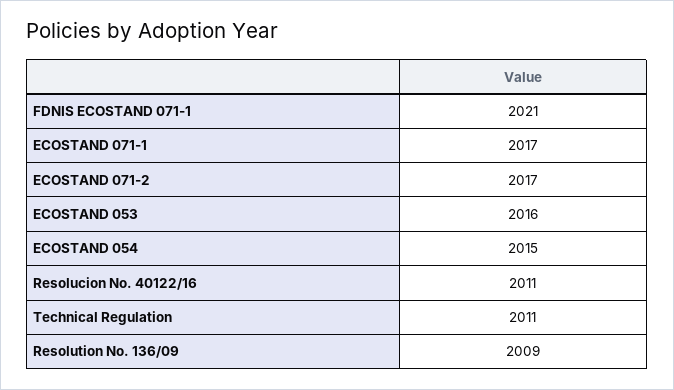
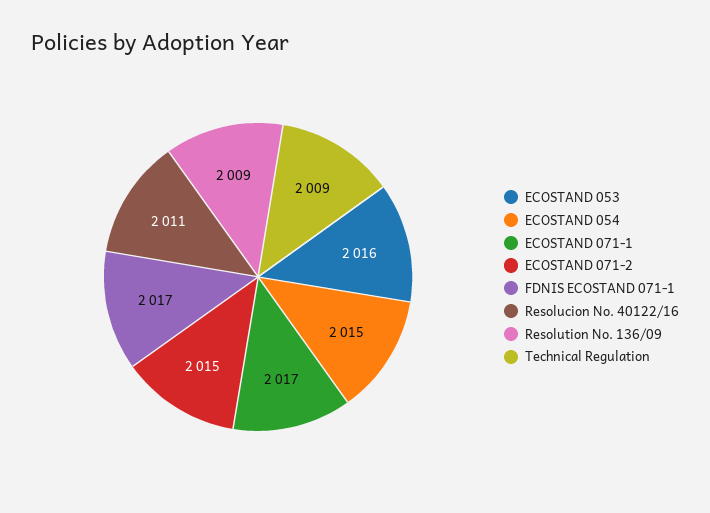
FDNIS ECOSTAND 071-1: 2021 -> 2017
ECOSTAND 071-2: 2017 -> 2015
Technical Regulation: 2011 -> 2009

